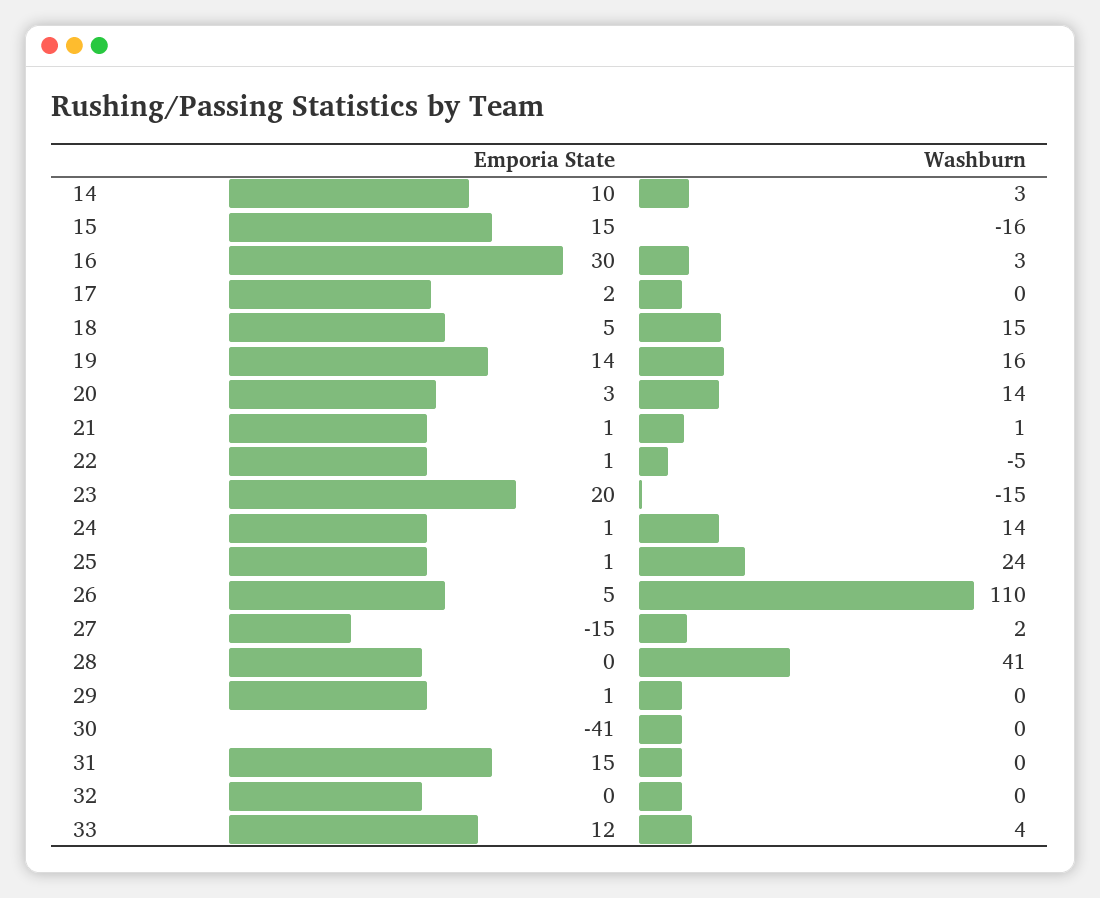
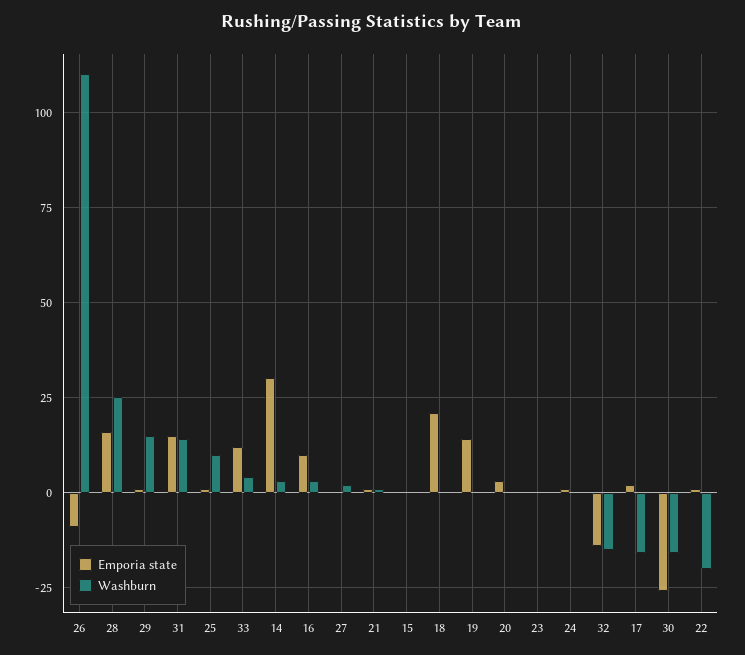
Emporia State, 14: 10 -> 30
Emporia State, 15: 15 -> 0
Washburn, 15: -16 -> 0
Emporia State, 16: 30 -> 10
Washburn, 17: 0 -> -15
Emporia State, 18: 5 -> 20
Washburn, 18: 15 -> 0
Washburn, 19: 16 -> 0
Washburn, 20: 14 -> 0
Washburn, 22: -5 -> -20
Emporia State, 23: 20 -> 0
Washburn, 23: -15 -> 0
Washburn, 24: 14 -> 0
Washburn, 25: 24 -> 10
Emporia State, 26: 5 -> -10
Emporia State, 27: -15 -> 0
Emporia State, 28: 0 -> 15
Washburn, 28: 41 -> 25
Washburn, 29: 0 -> 15
Emporia State, 30: -41 -> -25
Washburn, 30: 0 -> -15
Washburn, 31: 0 -> 15
Emporia State, 32: 0 -> -15
Washburn, 32: 0 -> -15

